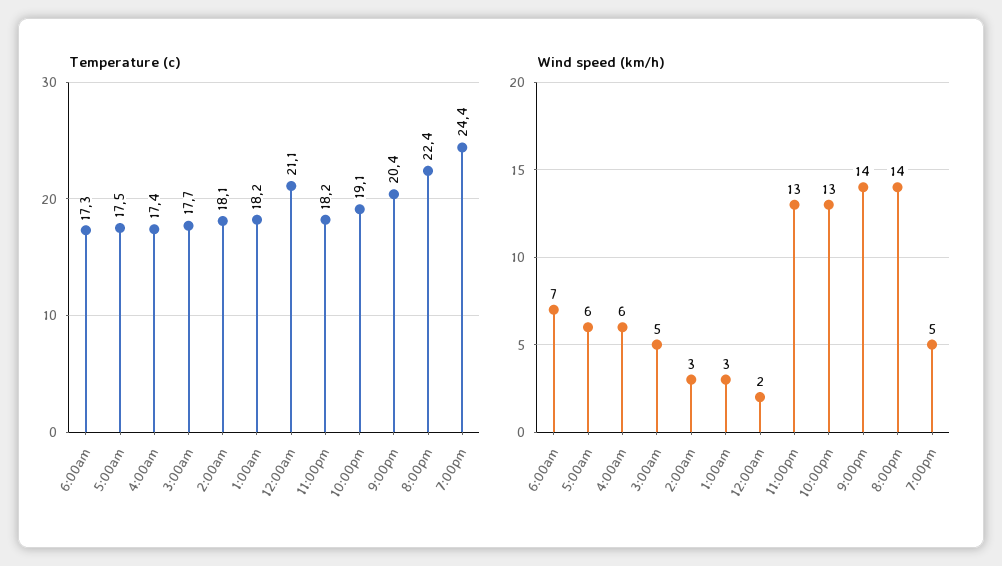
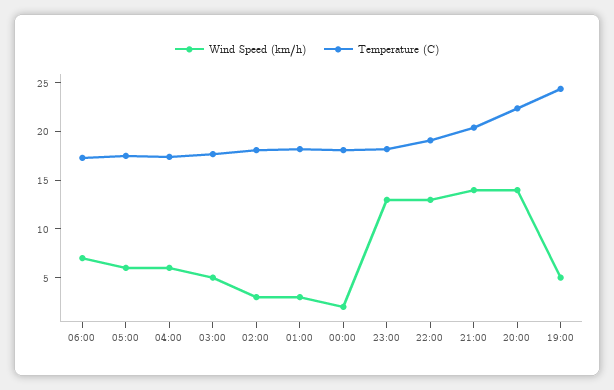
Temperature (c), 12:00am: 21.1 -> 18

